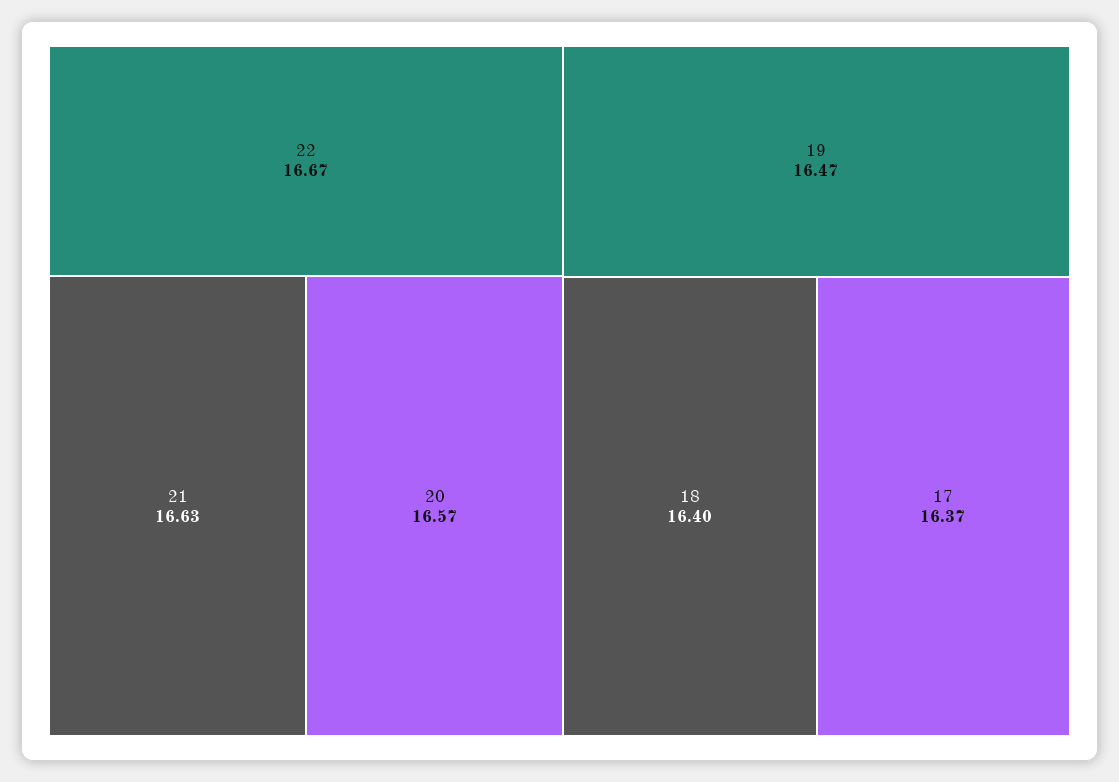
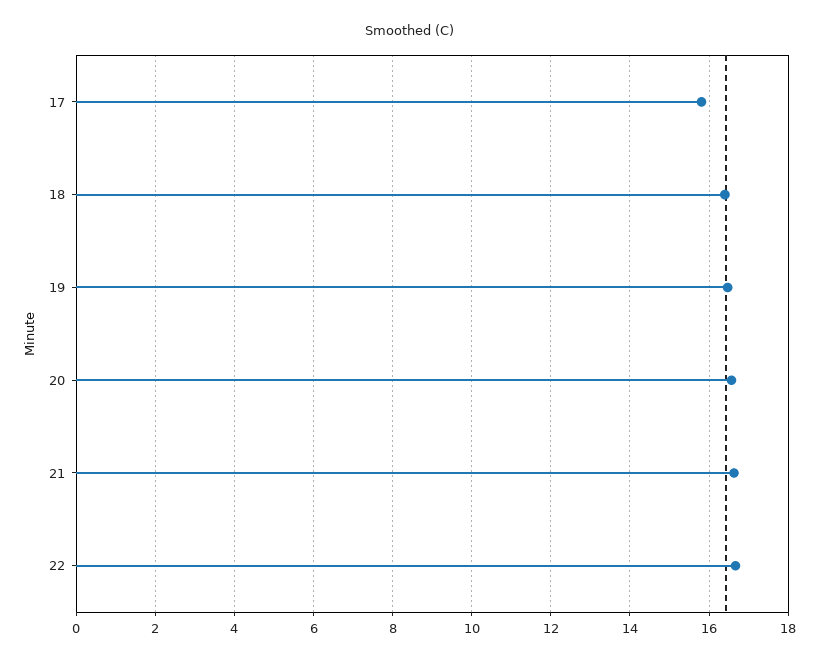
17: 16.37 -> 15.8

